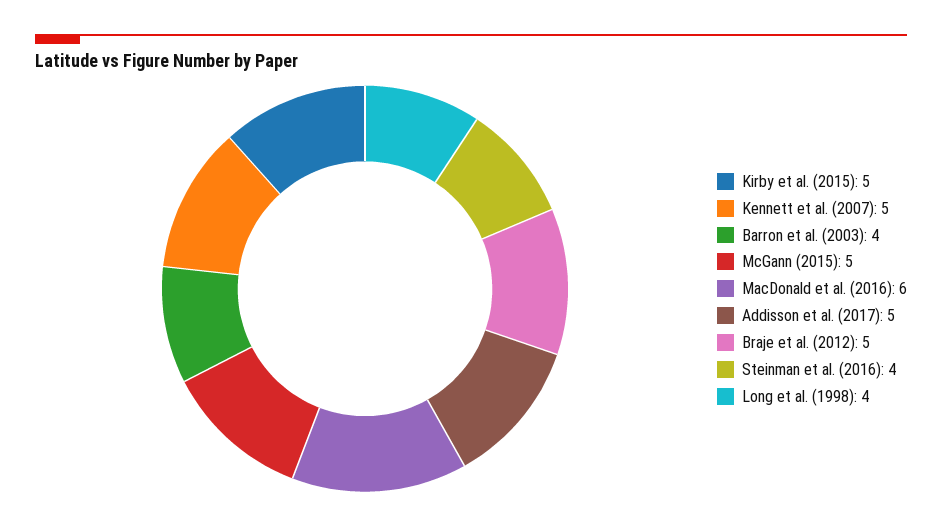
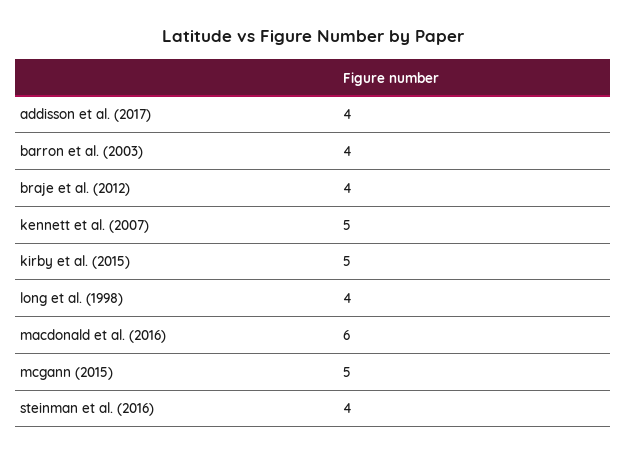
Addisson et al. (2017): 5 -> 4
Braje et al. (2012): 5 -> 4

